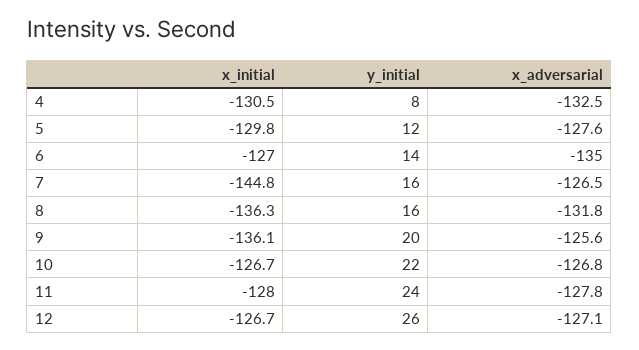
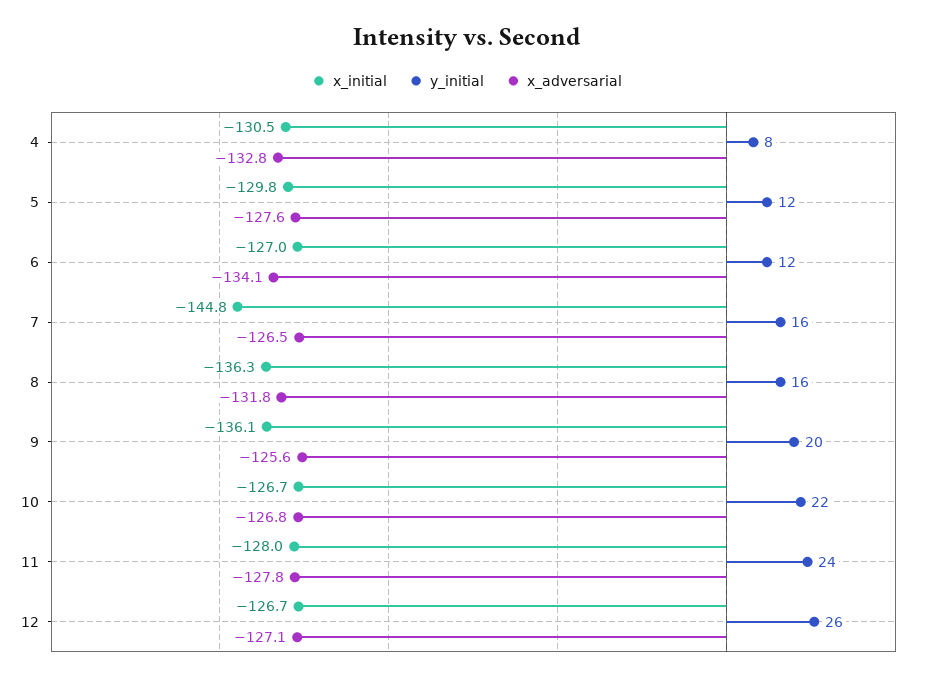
x_adversarial, 4: -132.5 -> -132.8
y_initial, 6: 14 -> 12
x_adversarial, 6: -135 -> -134.1

